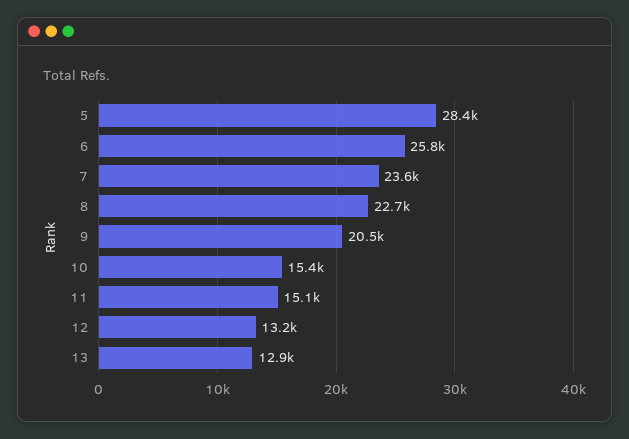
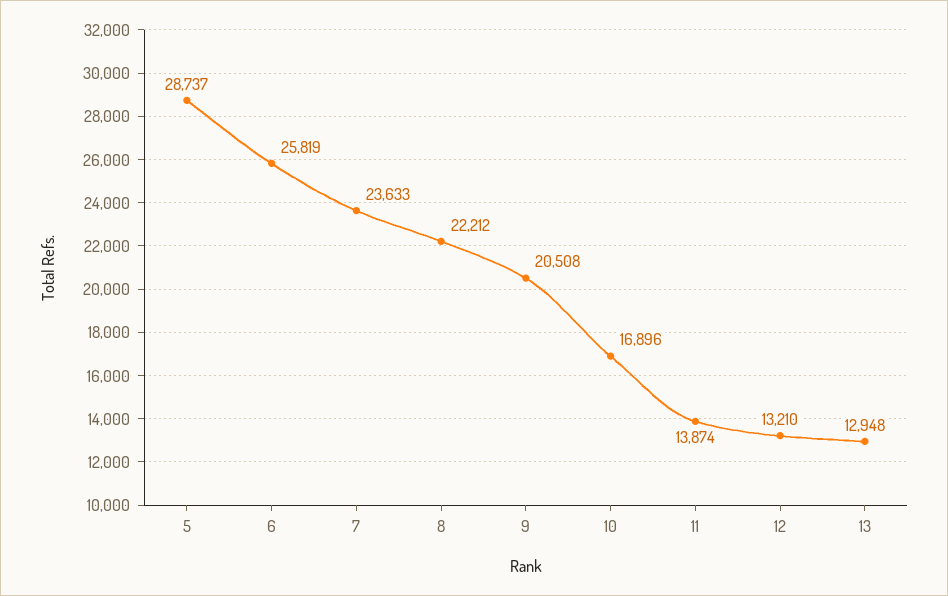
5: 28400 -> 28737
8: 22700 -> 22212
10: 15400 -> 16896
11: 15100 -> 13874

